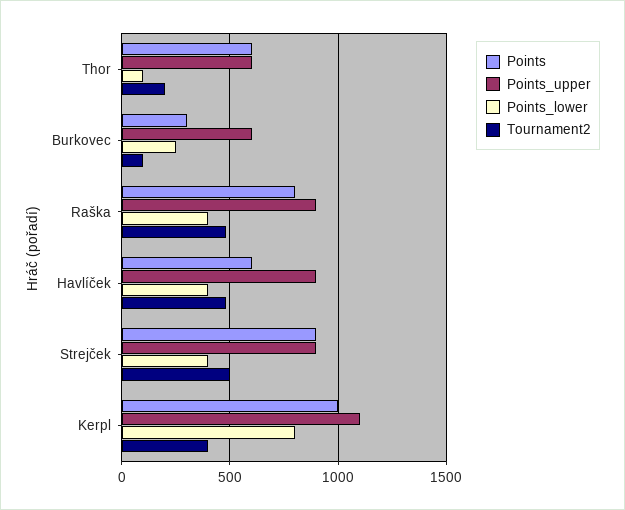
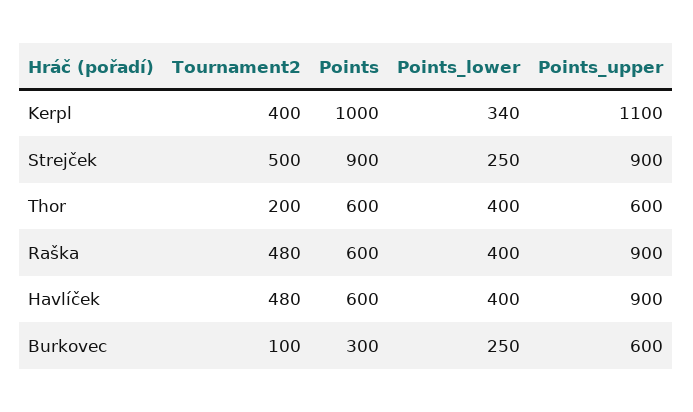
Points_lower, Thor: 100 -> 400
Points, Raška: 800 -> 600
Points_lower, Strejček: 400 -> 250
Points_lower, Kerpl: 800 -> 340

